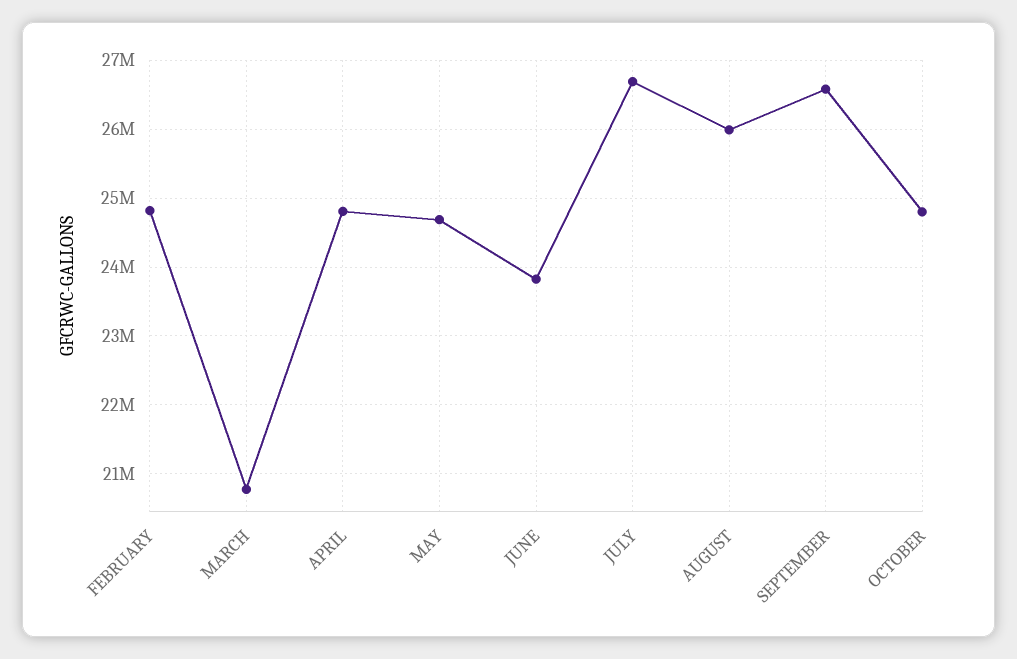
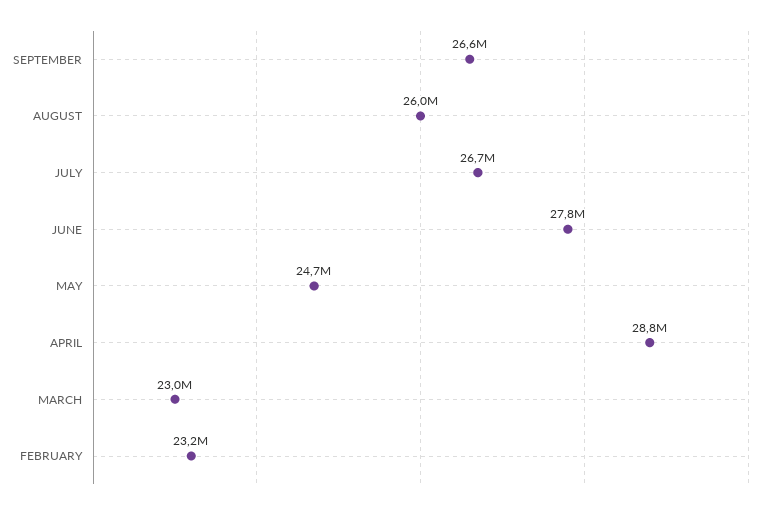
FEBRUARY: 24800000 -> 23200000
MARCH: 20800000 -> 23000000
APRIL: 24800000 -> 28800000
JUNE: 23800000 -> 27800000
OCTOBER: 24800000 -> none

